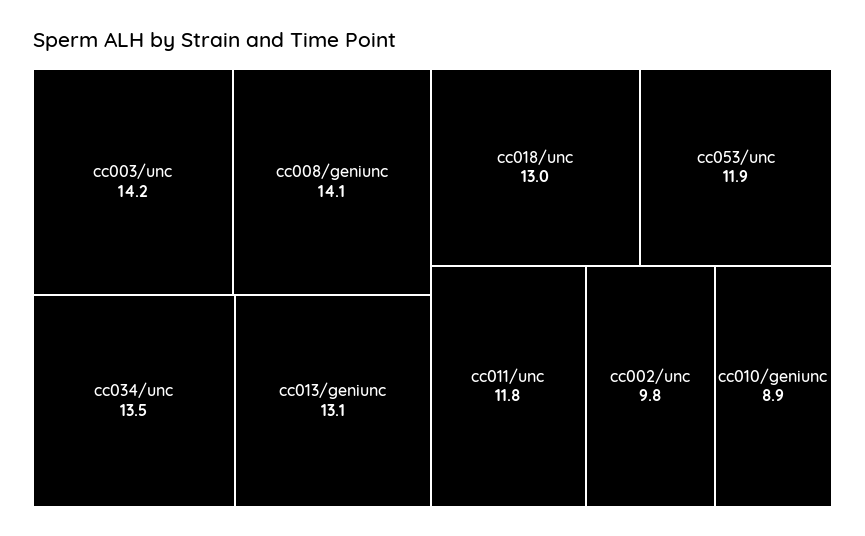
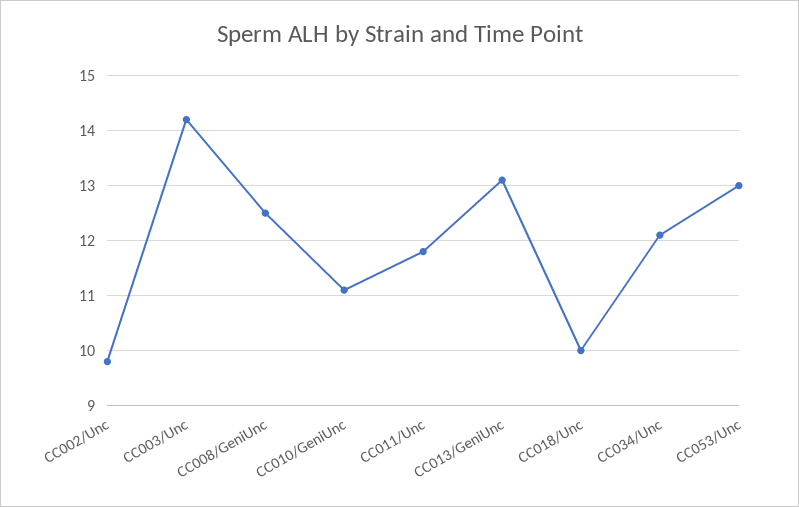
cc008/geniunc: 14.1 -> 12.5
cc034/unc: 13.5 -> 12
cc018/unc: 13 -> 10
cc053/unc: 11.9 -> 13
cc010/geniunc: 8.9 -> 11

